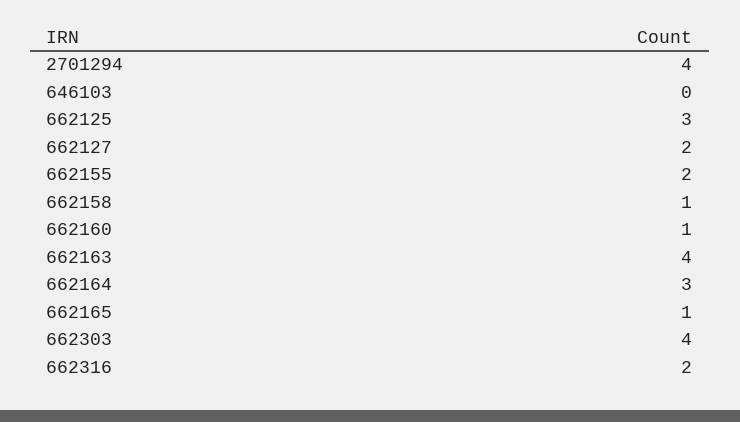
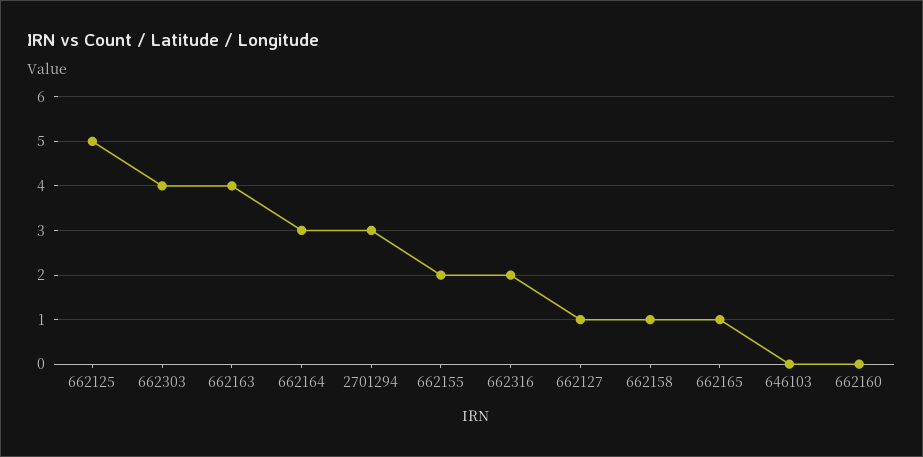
2701294: 4 -> 3
662125: 3 -> 5
662127: 2 -> 1
662160: 1 -> 0

